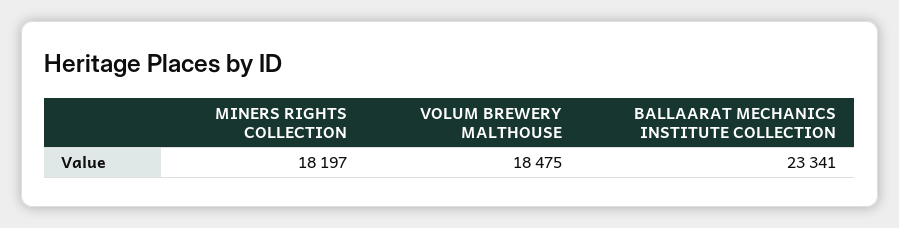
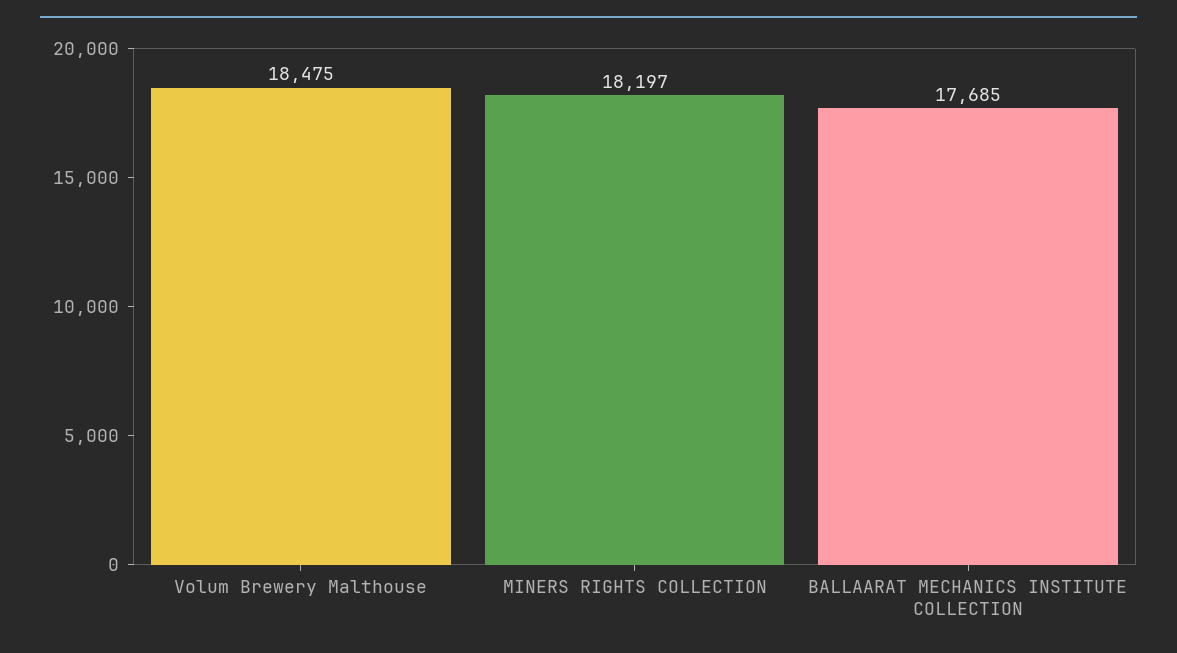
BALLAARAT MECHANICS INSTITUTE COLLECTION: 23341 -> 17685

